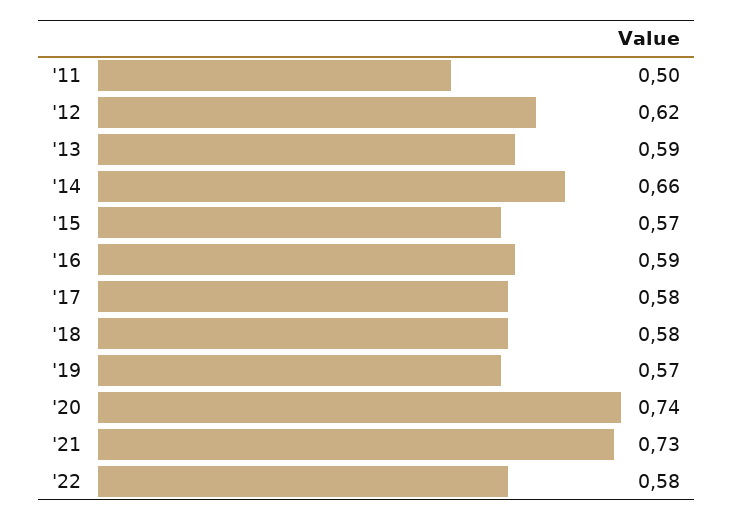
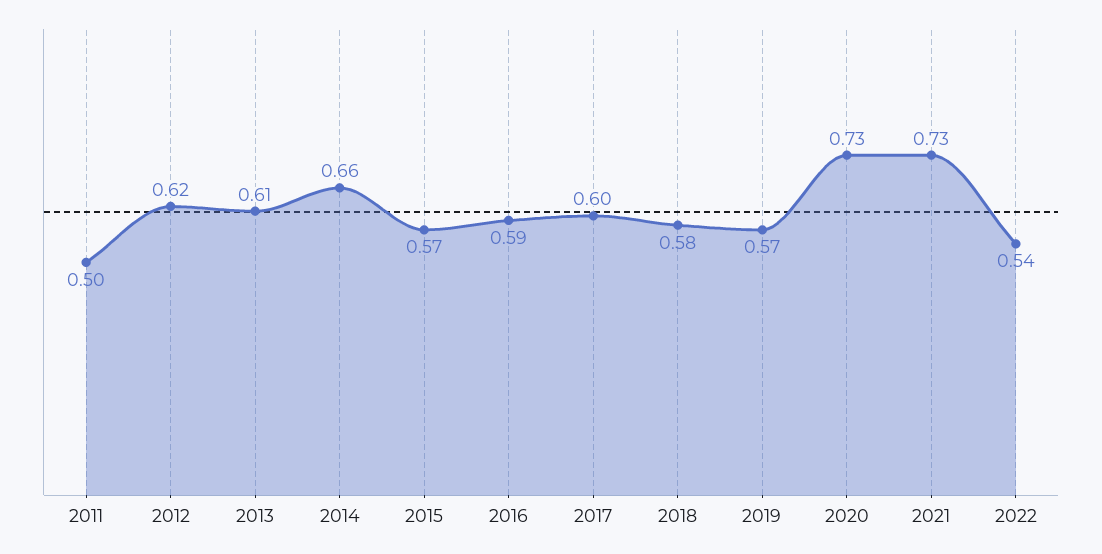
'13: 0.59 -> 0.61
'17: 0.58 -> 0.6
'20: 0.74 -> 0.73
'22: 0.58 -> 0.54

